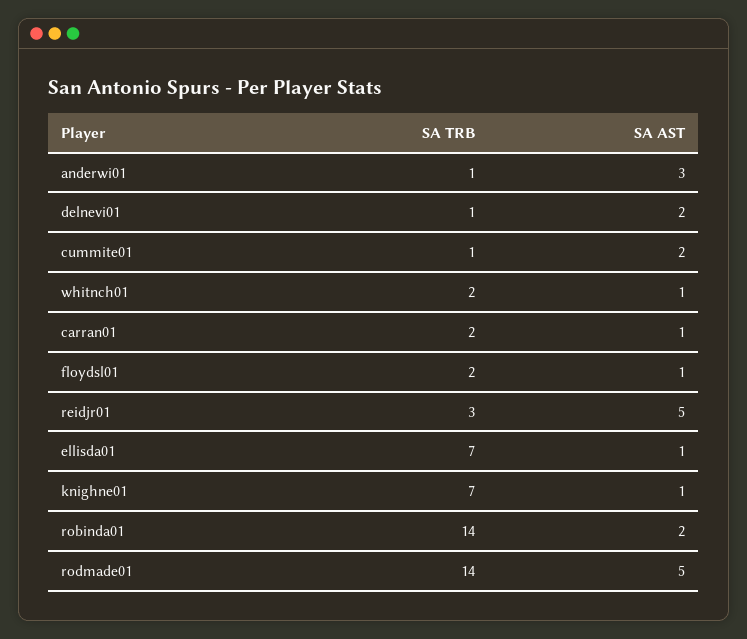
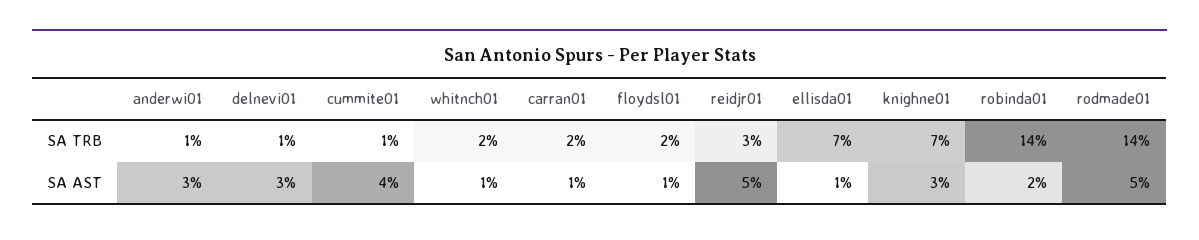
SA AST, delnevi01: 2 -> 3
SA AST, cummite01: 2 -> 4
SA AST, knighne01: 1 -> 3

